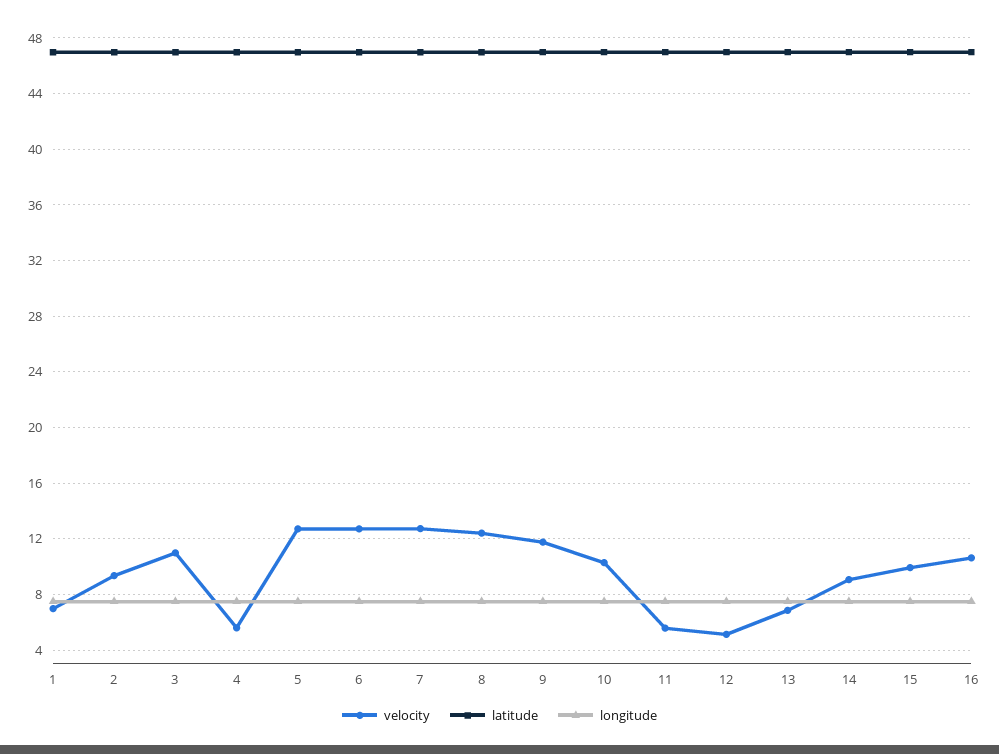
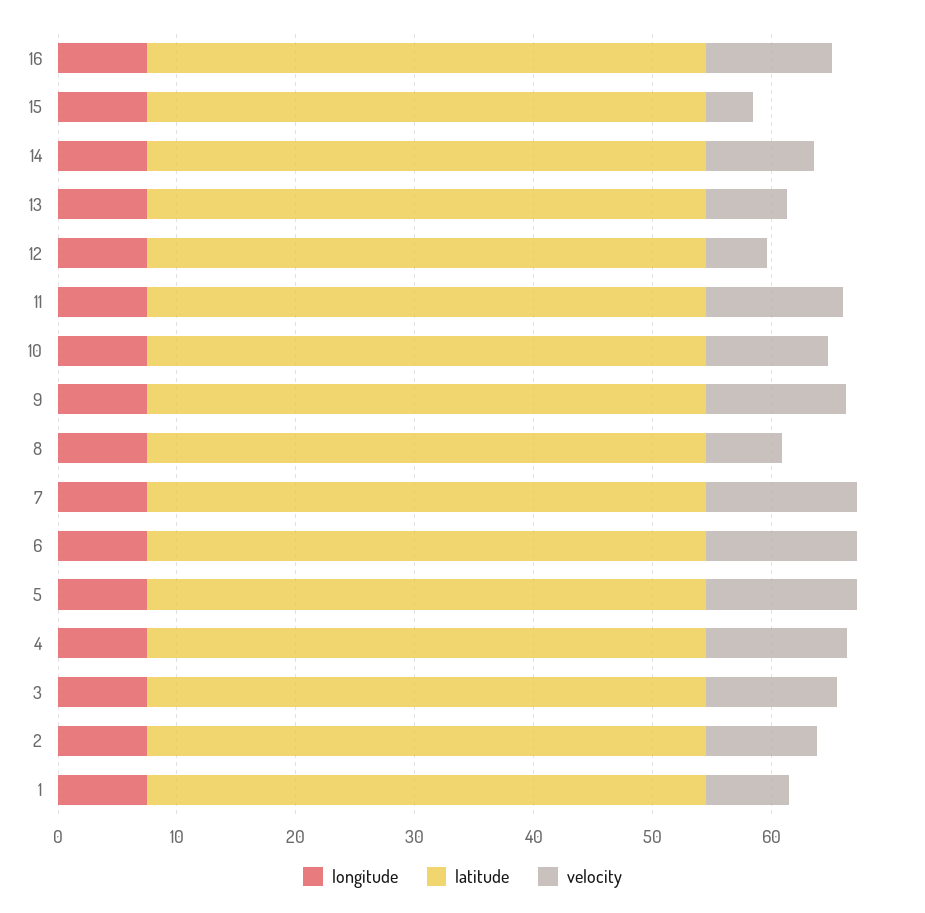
velocity, 4: 5.5 -> 12
velocity, 8: 12.5 -> 6
velocity, 11: 5.5 -> 12
velocity, 15: 10 -> 4

